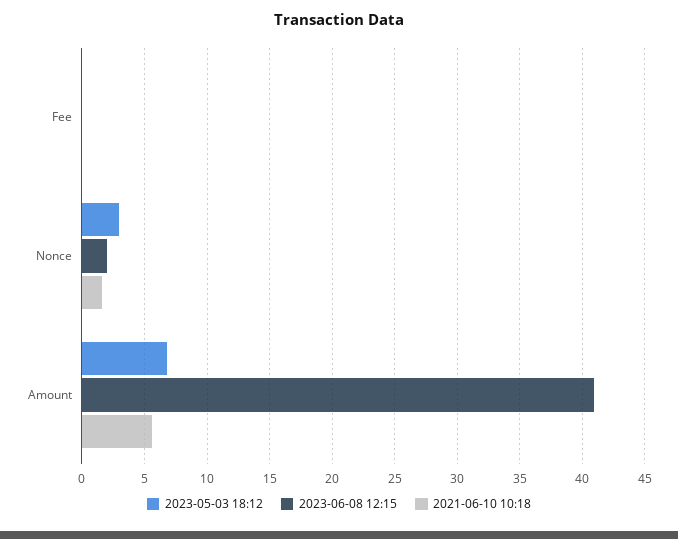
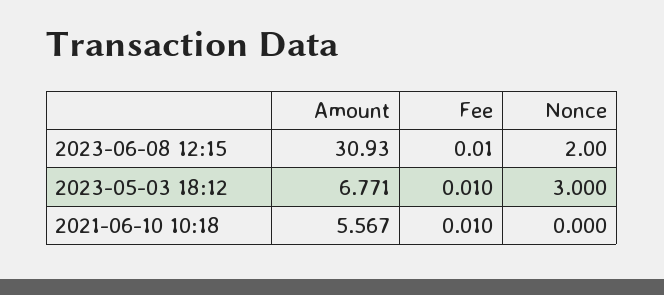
2021-06-10 10:18, Nonce: 1.5 -> 0
2023-06-08 12:15, Amount: 41 -> 30.93

